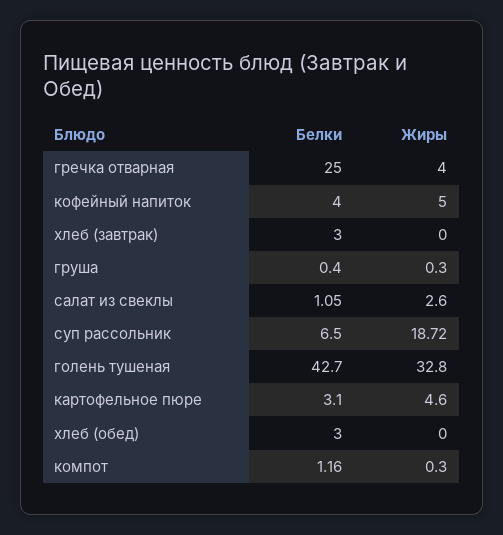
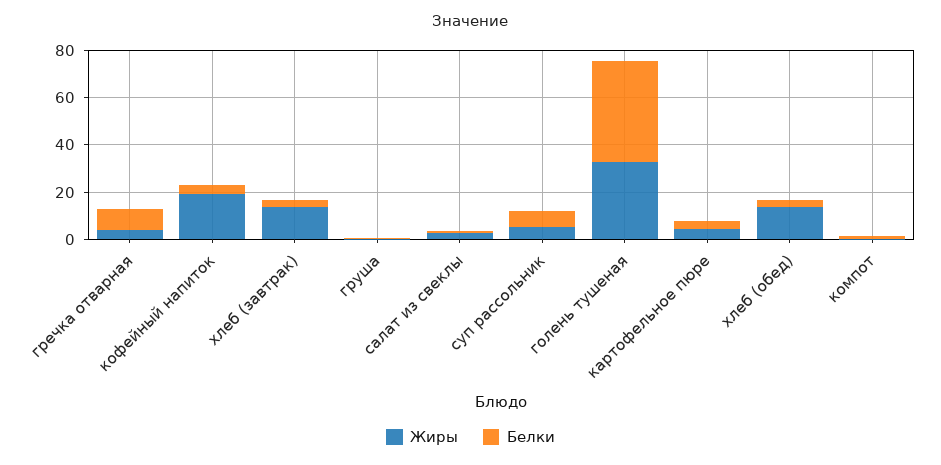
Белки, гречка отварная: 25 -> 10
Жиры, кофейный напиток: 5 -> 20
Жиры, хлеб (завтрак): 0 -> 15
Жиры, суп рассольник: 18.72 -> 5
Жиры, хлеб (обед): 0 -> 15

